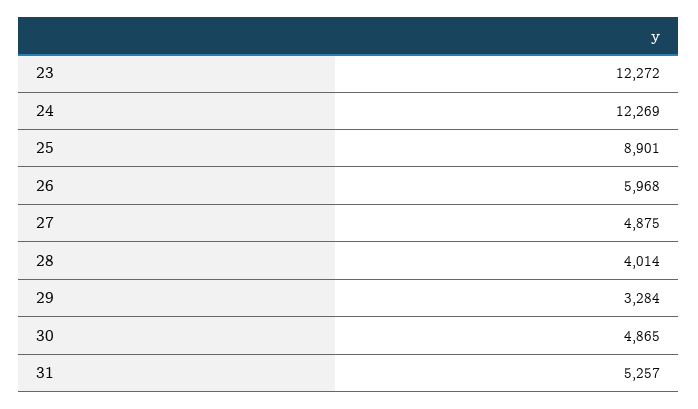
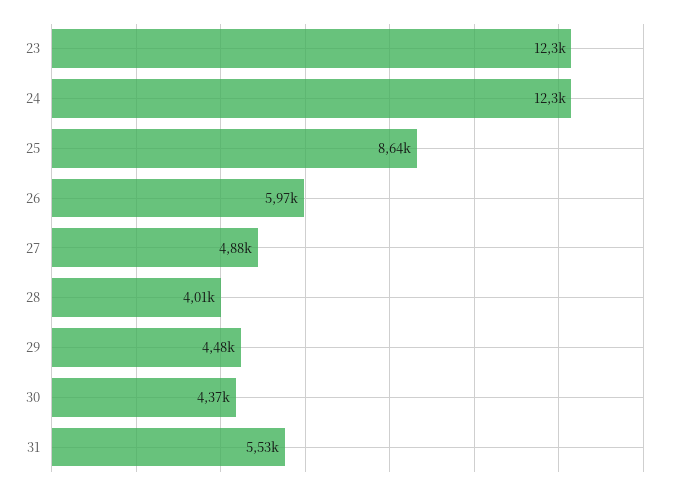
25: 8901 -> 8640
29: 3284 -> 4480
30: 4865 -> 4370
31: 5257 -> 5530

